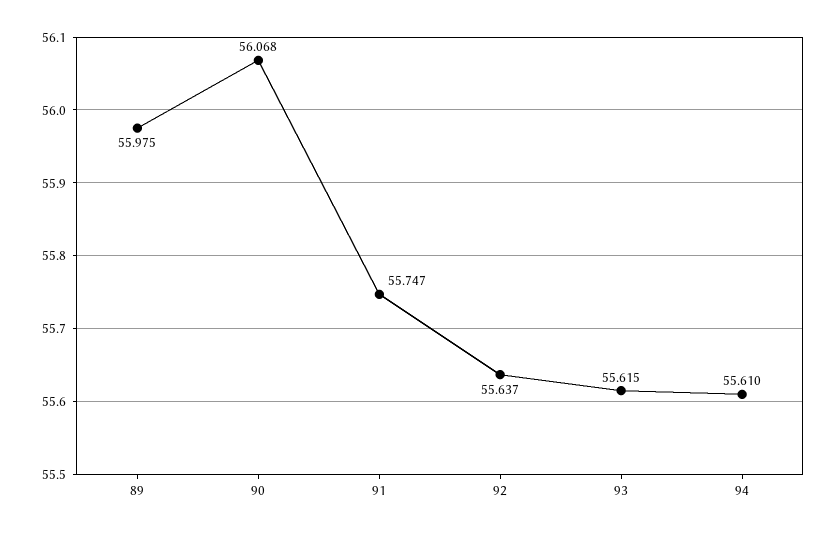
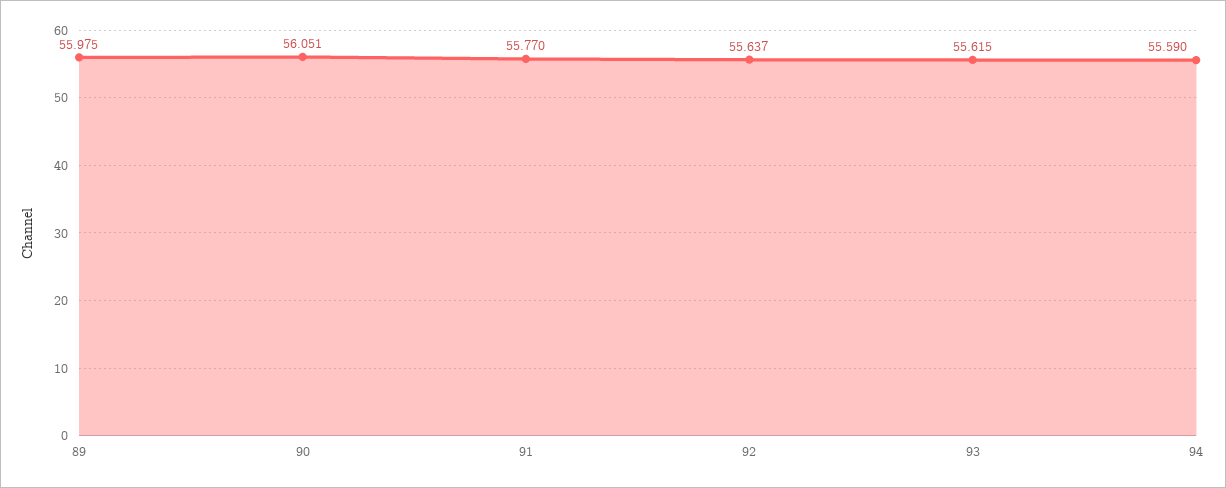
90: 56.068 -> 56.051
91: 55.747 -> 55.77
94: 55.61 -> 55.59

